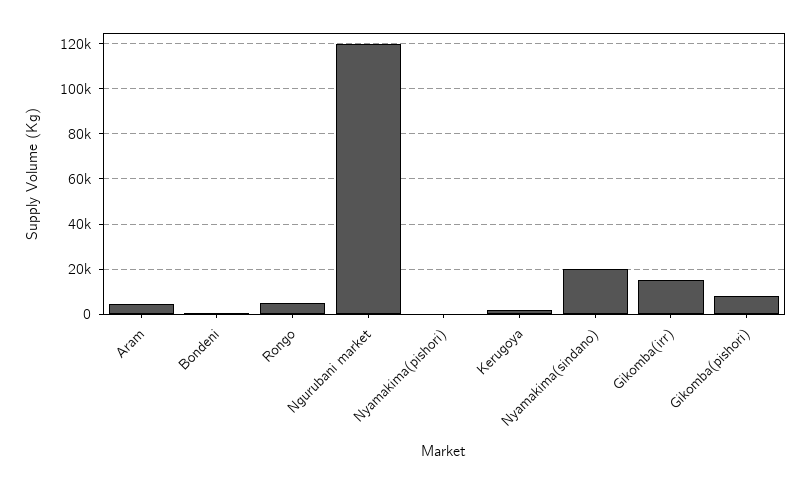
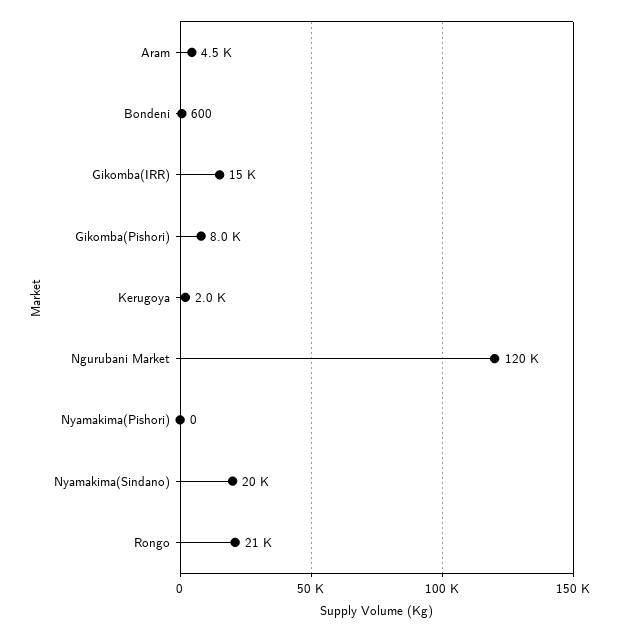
Rongo: 5000 -> 21000

